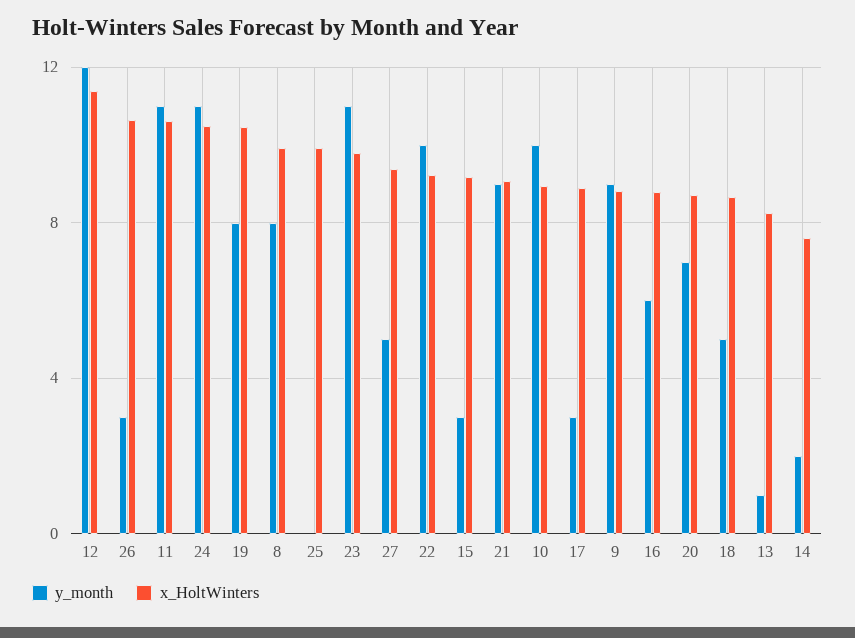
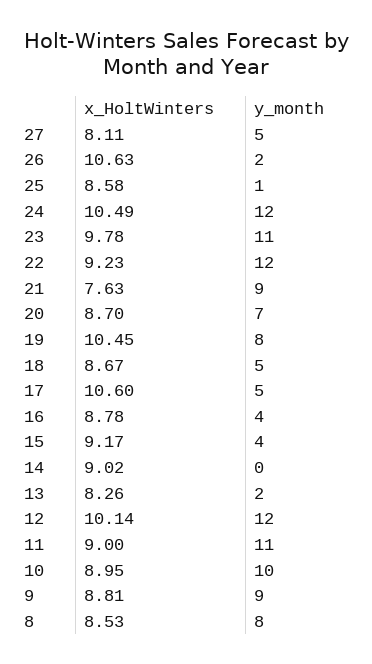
x_HoltWinters, 12: 11.5 -> 10.14
y_month, 26: 3 -> 2
x_HoltWinters, 11: 10.5 -> 9
y_month, 24: 11 -> 12
x_HoltWinters, 8: 10 -> 8.53
y_month, 25: 0 -> 1
x_HoltWinters, 25: 10 -> 8.58
x_HoltWinters, 27: 9.5 -> 8.11
y_month, 22: 10 -> 12
y_month, 15: 3 -> 4
x_HoltWinters, 21: 9 -> 7.63
y_month, 17: 3 -> 5
x_HoltWinters, 17: 9 -> 10.6
y_month, 16: 6 -> 4
y_month, 13: 1 -> 2
y_month, 14: 2 -> 0
x_HoltWinters, 14: 7.5 -> 9.02

